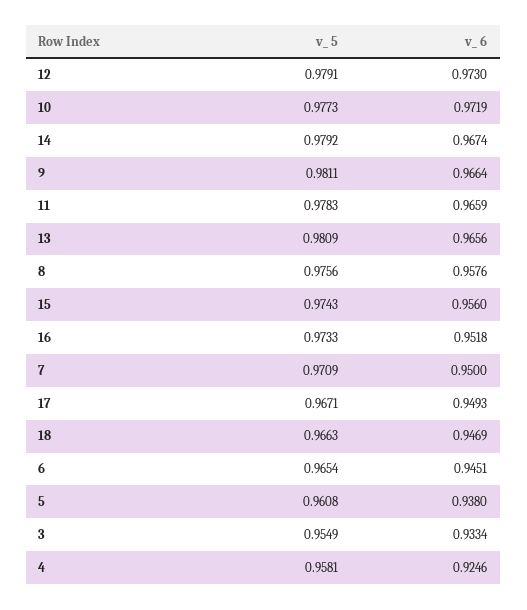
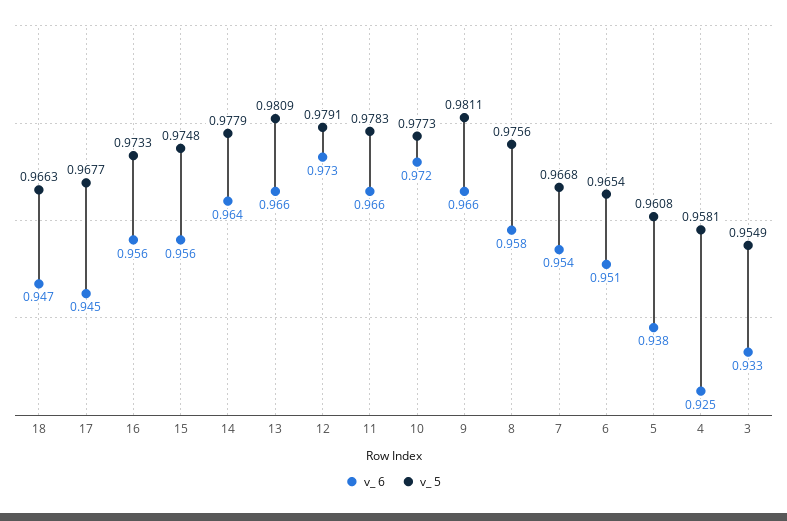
v_ 5, 14: 0.9792 -> 0.9779
v_ 6, 14: 0.9674 -> 0.964
v_ 5, 15: 0.9743 -> 0.9748
v_ 6, 16: 0.9518 -> 0.956
v_ 5, 7: 0.9709 -> 0.9668
v_ 6, 7: 0.95 -> 0.954
v_ 5, 17: 0.9671 -> 0.9677
v_ 6, 17: 0.9493 -> 0.945
v_ 6, 6: 0.9451 -> 0.951

